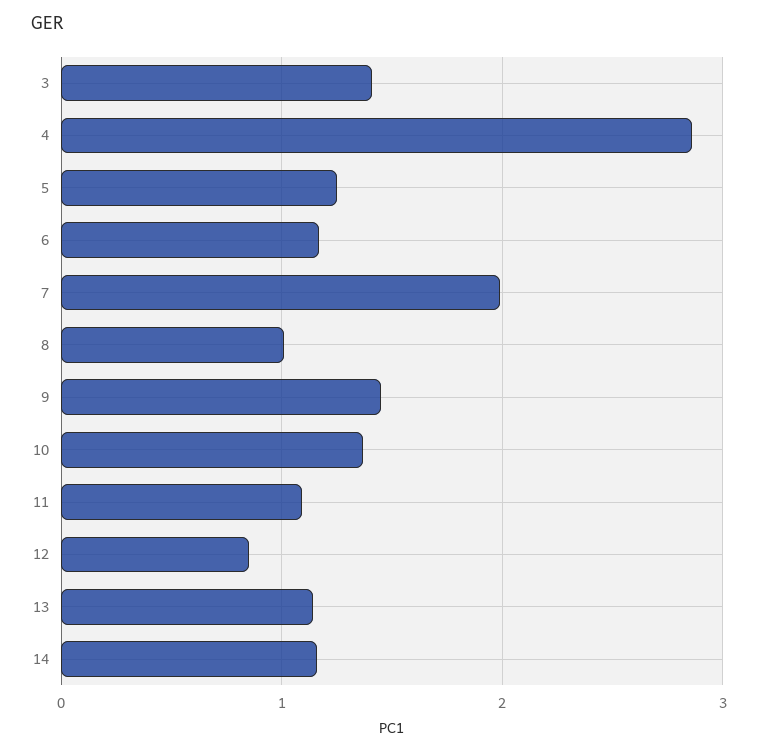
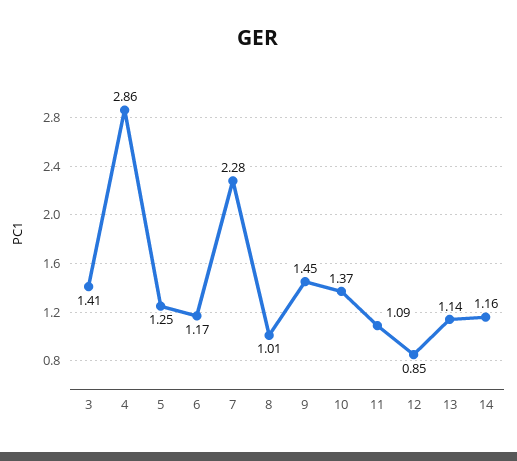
7: 2 -> 2.28

